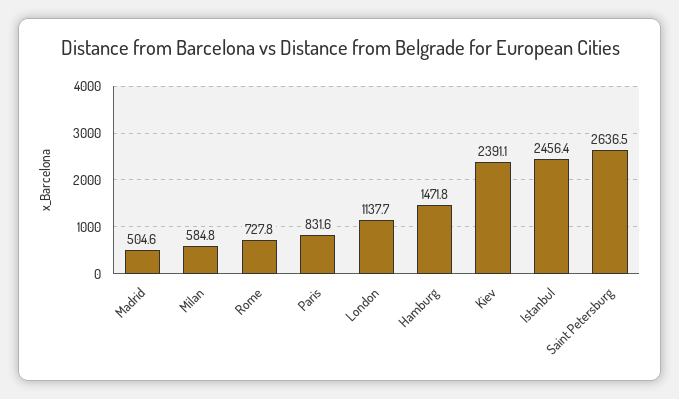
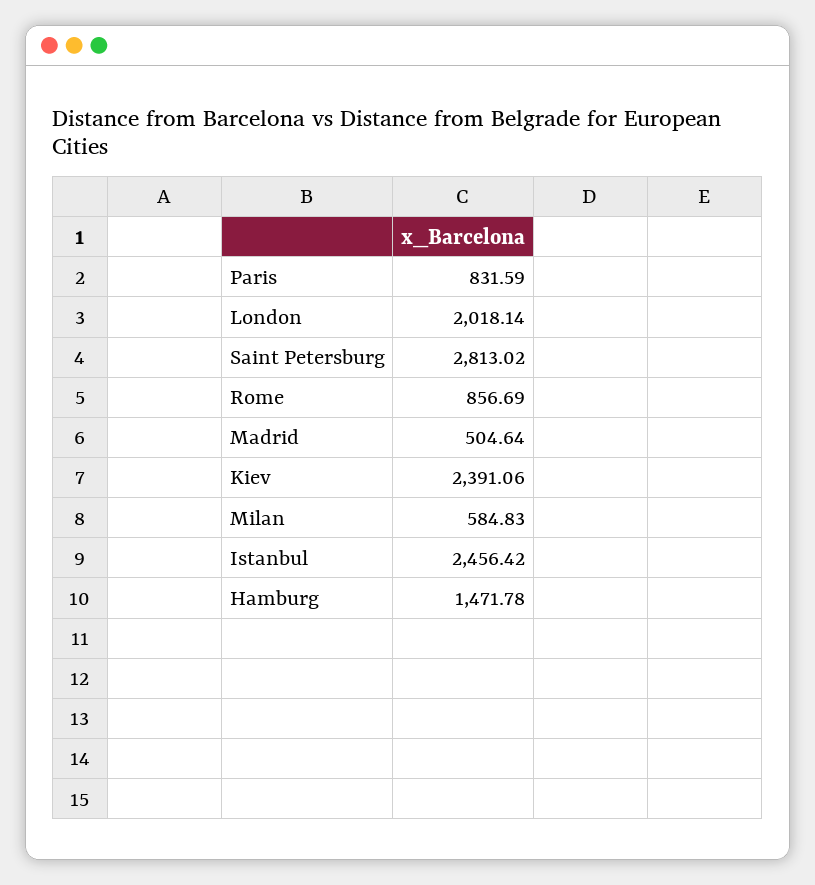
Rome: 727.8 -> 856.69
London: 1137.7 -> 2018.14
Saint Petersburg: 2636.5 -> 2813.02

